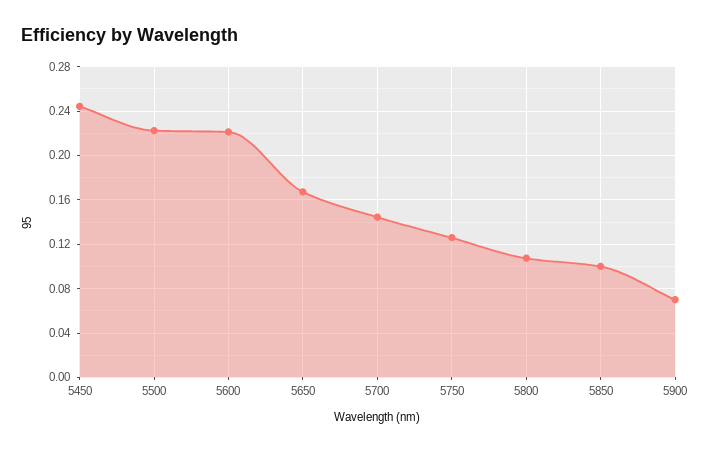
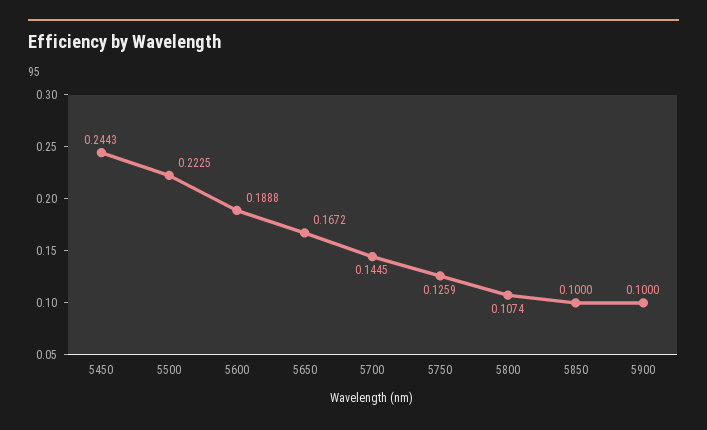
5600: 0.22 -> 0.1888
5900: 0.07 -> 0.1

